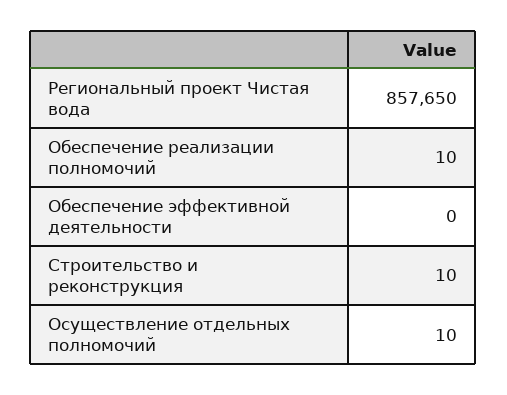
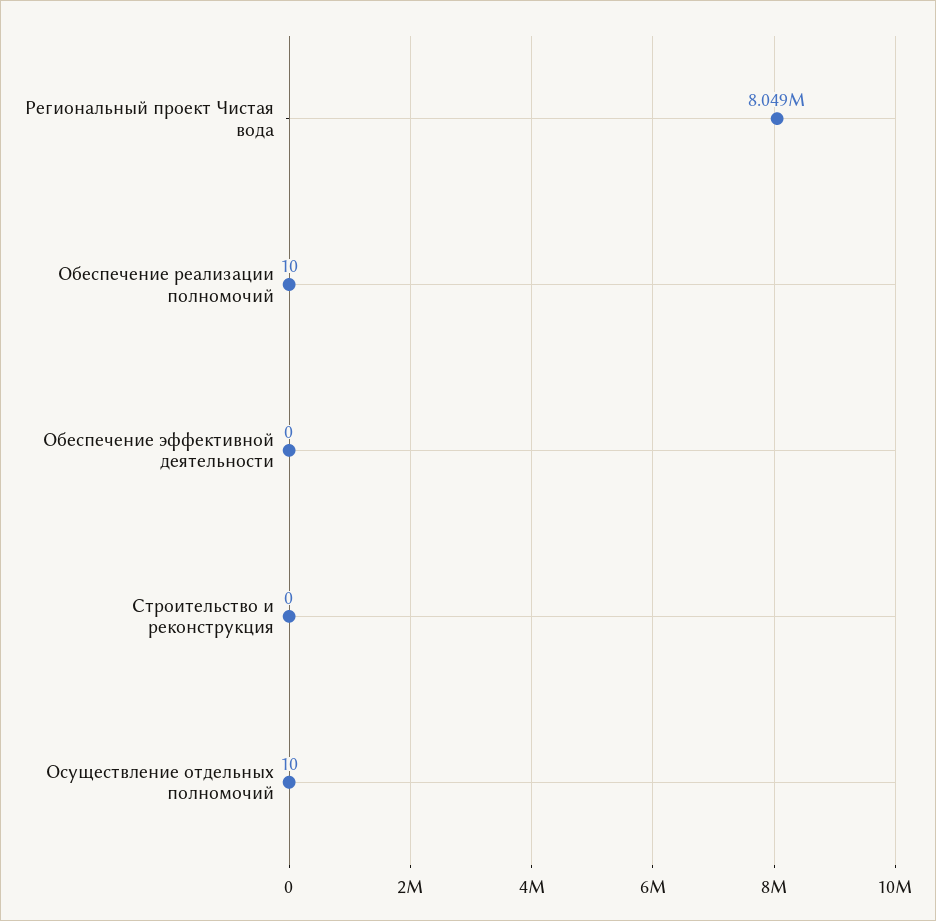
Региональный проект Чистая вода: 857650 -> 8049000
Строительство и реконструкция: 10 -> 0

